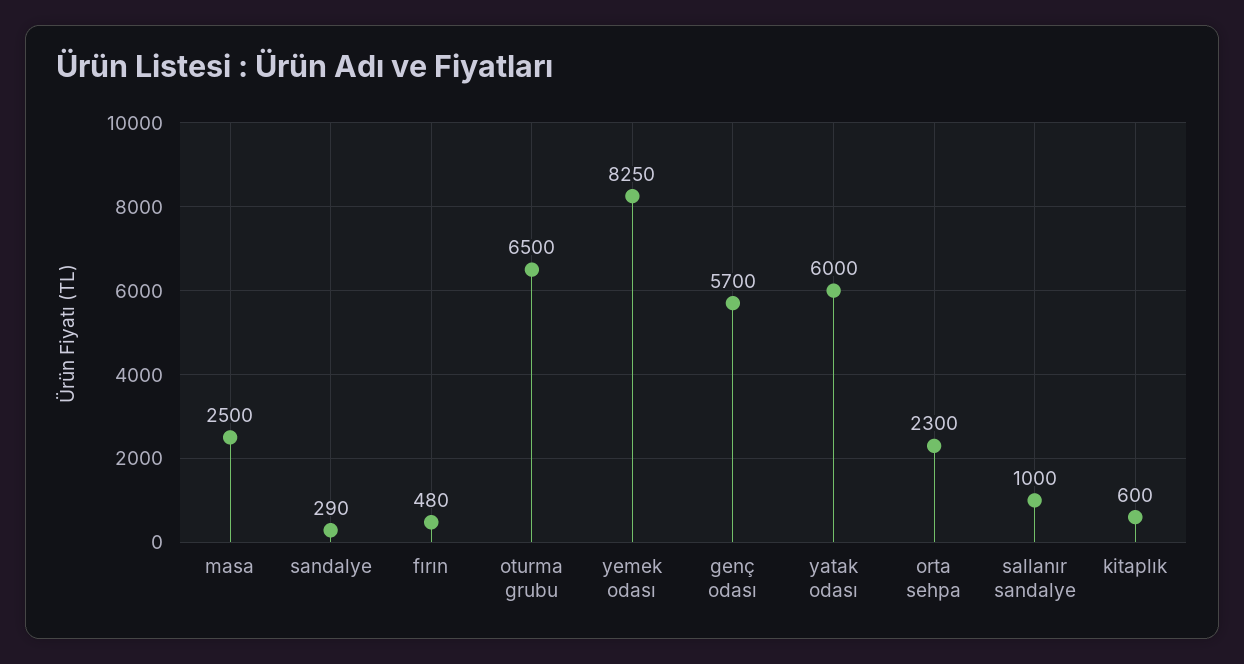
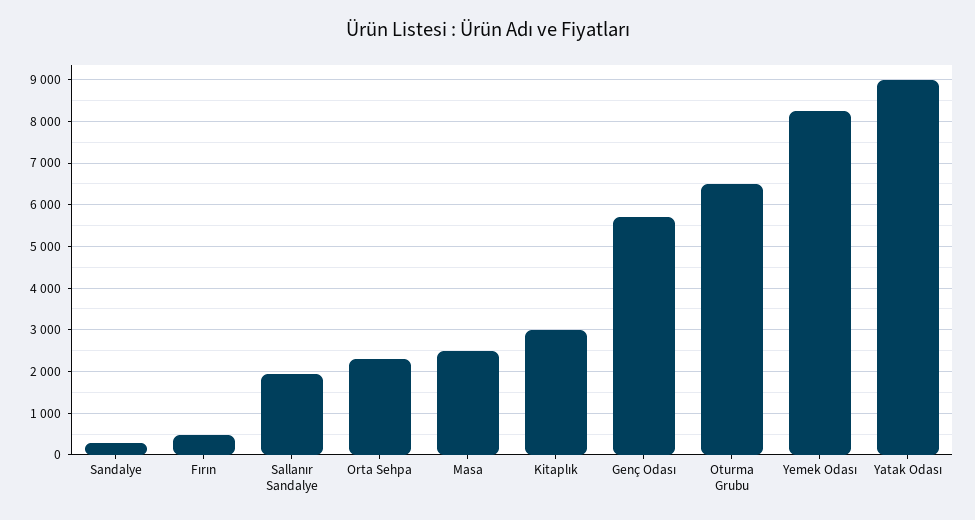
yatak odası: 6000 -> 9000
sallanır sandalye: 1000 -> 2000
kitaplık: 600 -> 3000

